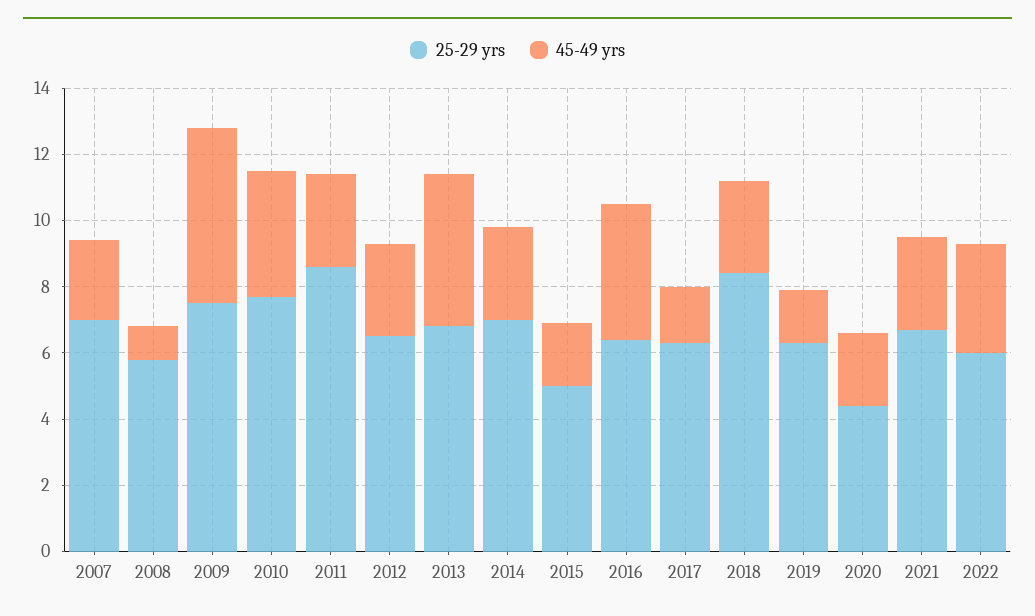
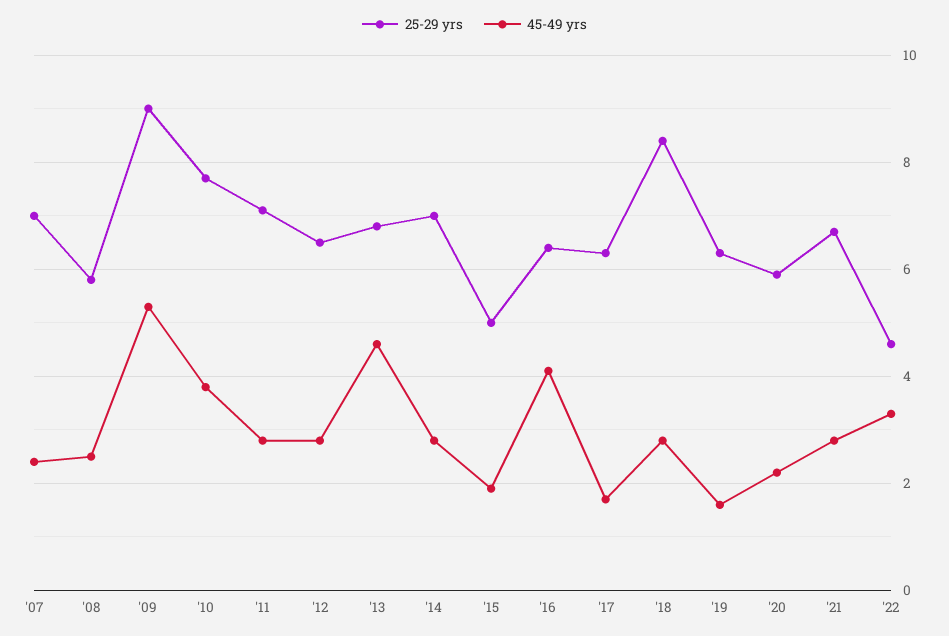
45-49 yrs, 2008: 1 -> 2.5
25-29 yrs, 2009: 7.5 -> 9
25-29 yrs, 2011: 8.5 -> 7
25-29 yrs, 2020: 4.5 -> 6
25-29 yrs, 2022: 6 -> 4.5

